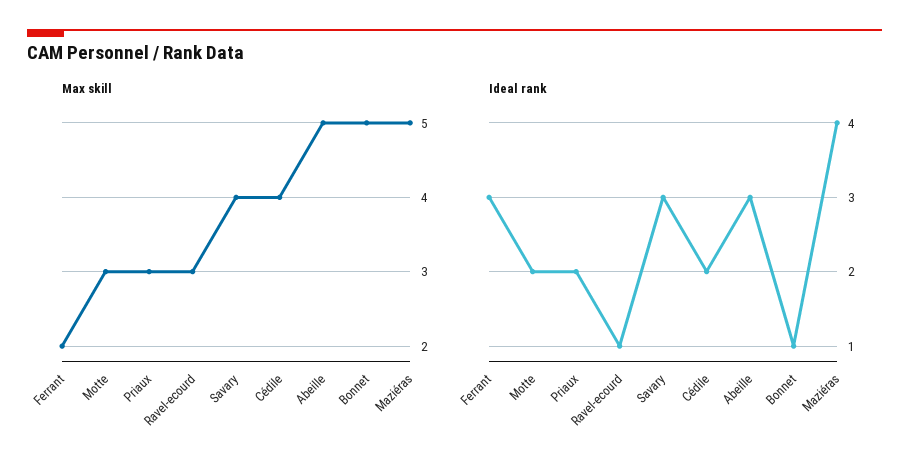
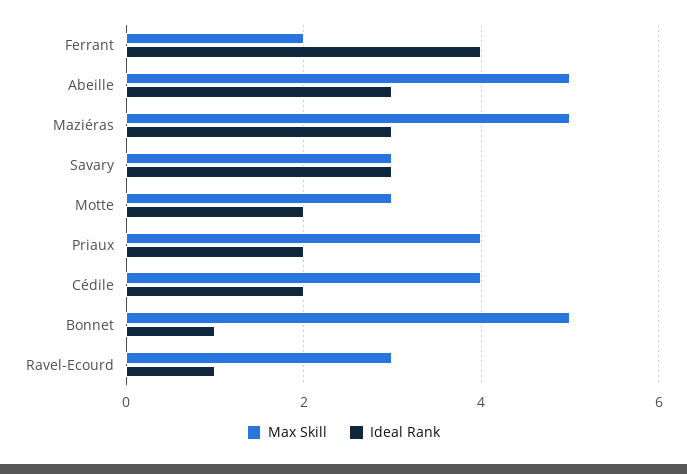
Max skill, Priaux: 3 -> 4
Max skill, Savary: 4 -> 3
Ideal rank, Ferrant: 3 -> 4
Ideal rank, Maziéras: 4 -> 3

